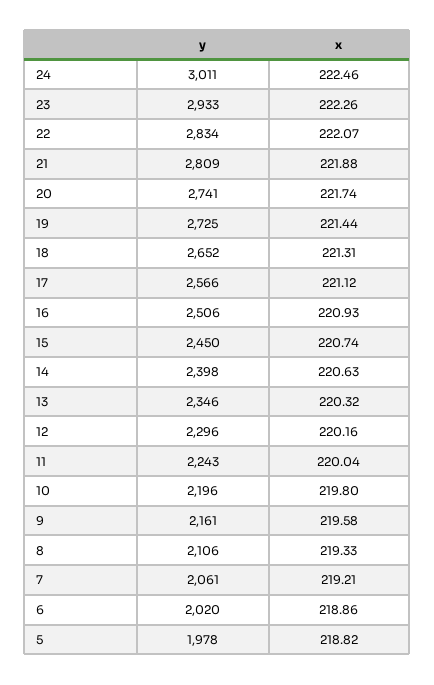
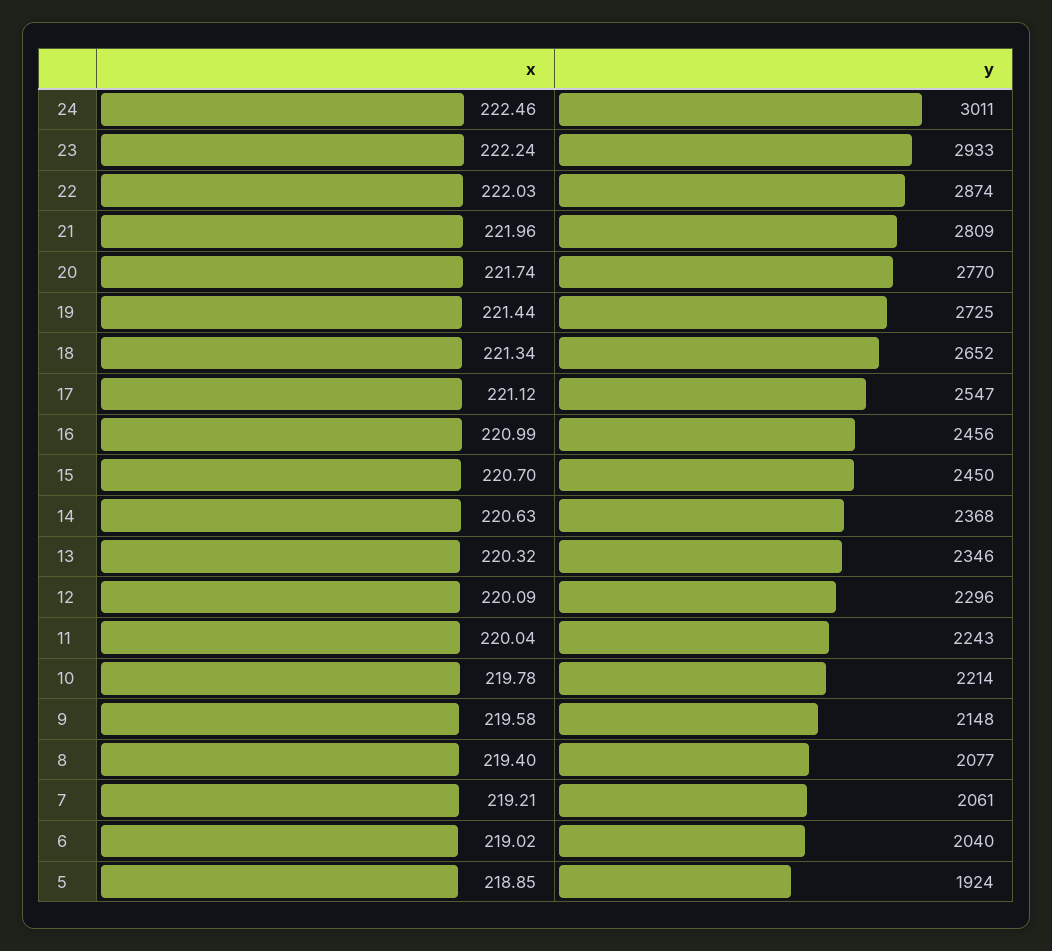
x, 23: 222.26 -> 222.24
y, 22: 2834 -> 2874
x, 22: 222.07 -> 222.03
x, 21: 221.88 -> 221.96
y, 20: 2741 -> 2770
x, 18: 221.31 -> 221.34
y, 17: 2566 -> 2547
y, 16: 2506 -> 2456
x, 16: 220.93 -> 220.99
x, 15: 220.74 -> 220.7
y, 14: 2398 -> 2368
x, 12: 220.16 -> 220.09
y, 10: 2196 -> 2214
x, 10: 219.8 -> 219.78
y, 9: 2161 -> 2148
y, 8: 2106 -> 2077
x, 8: 219.33 -> 219.4
y, 6: 2020 -> 2040
x, 6: 218.86 -> 219.02
y, 5: 1978 -> 1924
x, 5: 218.82 -> 218.85

